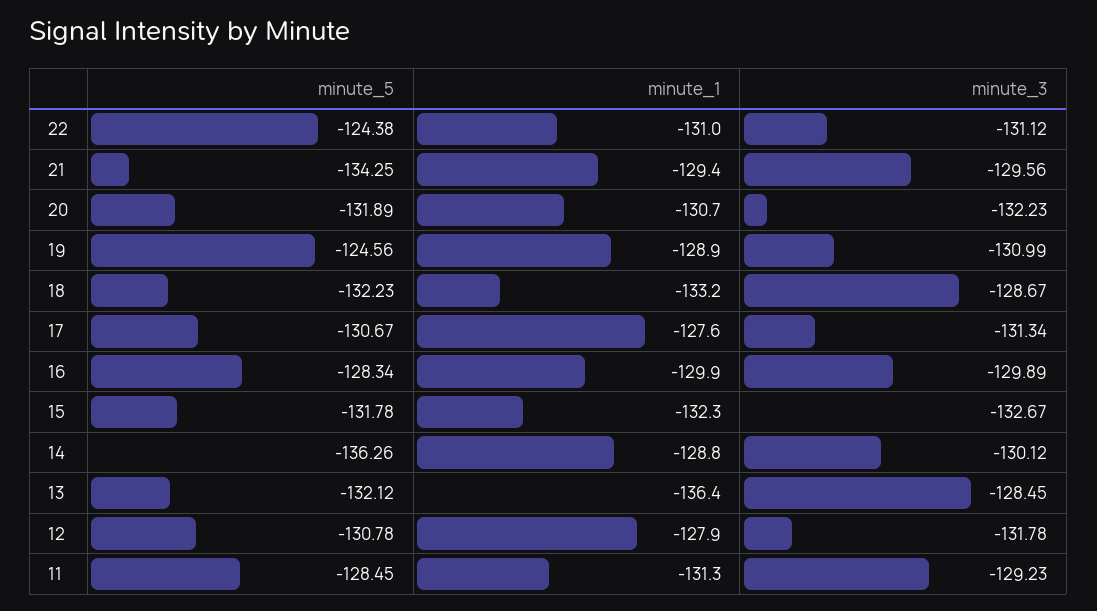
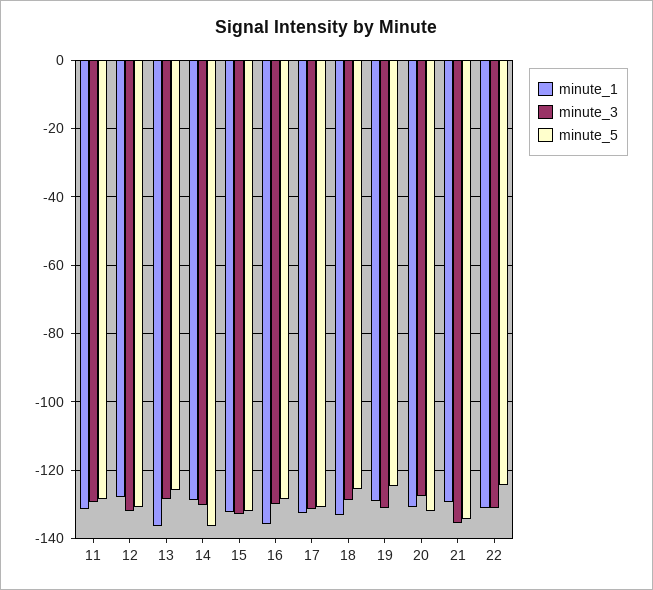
minute_3, 21: -129.56 -> -136
minute_3, 20: -132.23 -> -128
minute_5, 18: -132.23 -> -126
minute_1, 17: -127.6 -> -132
minute_1, 16: -129.9 -> -136
minute_5, 13: -132.12 -> -126

